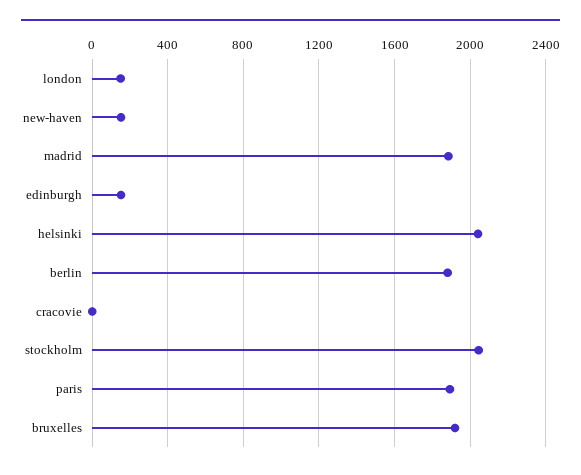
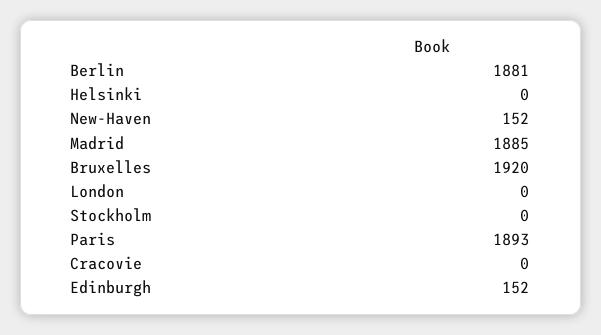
london: 150 -> 0
helsinki: 2050 -> 0
stockholm: 2050 -> 0

